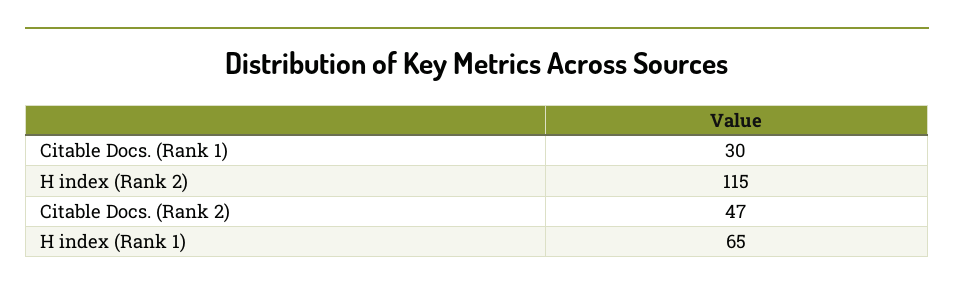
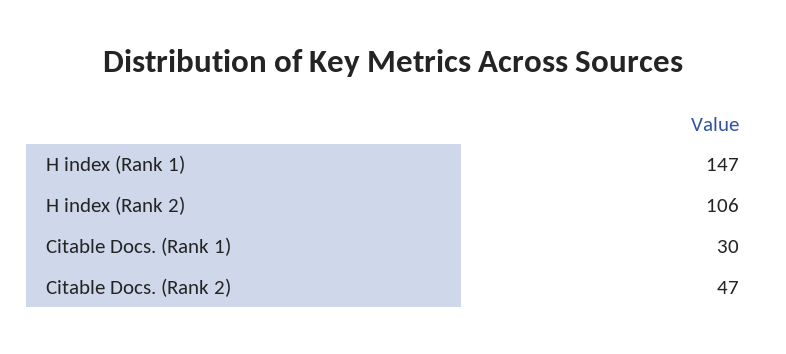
H index (Rank 2): 115 -> 106
H index (Rank 1): 65 -> 147

